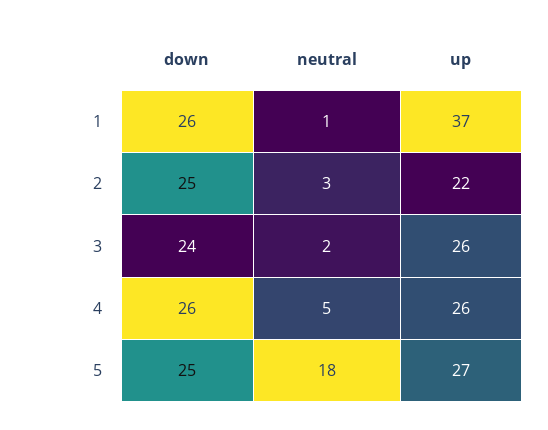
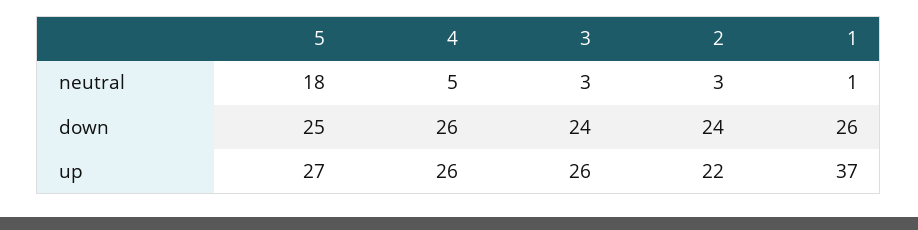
down, 2: 25 -> 24
neutral, 3: 2 -> 3

